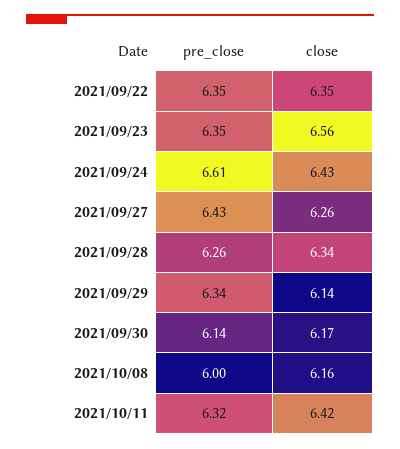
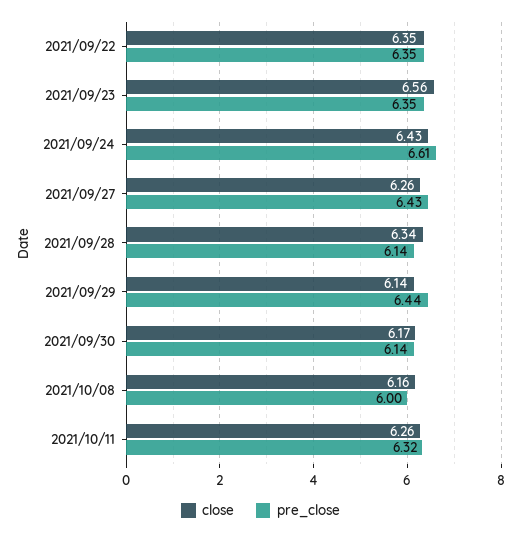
pre_close, 2021/09/28: 6.26 -> 6.14
pre_close, 2021/09/29: 6.34 -> 6.44
close, 2021/10/11: 6.42 -> 6.26

